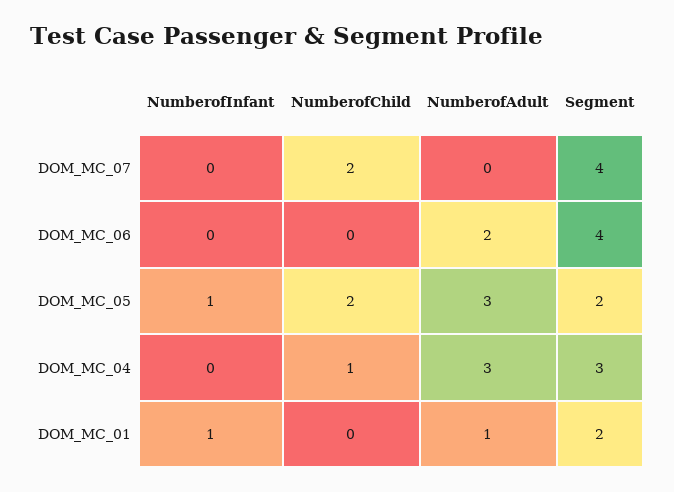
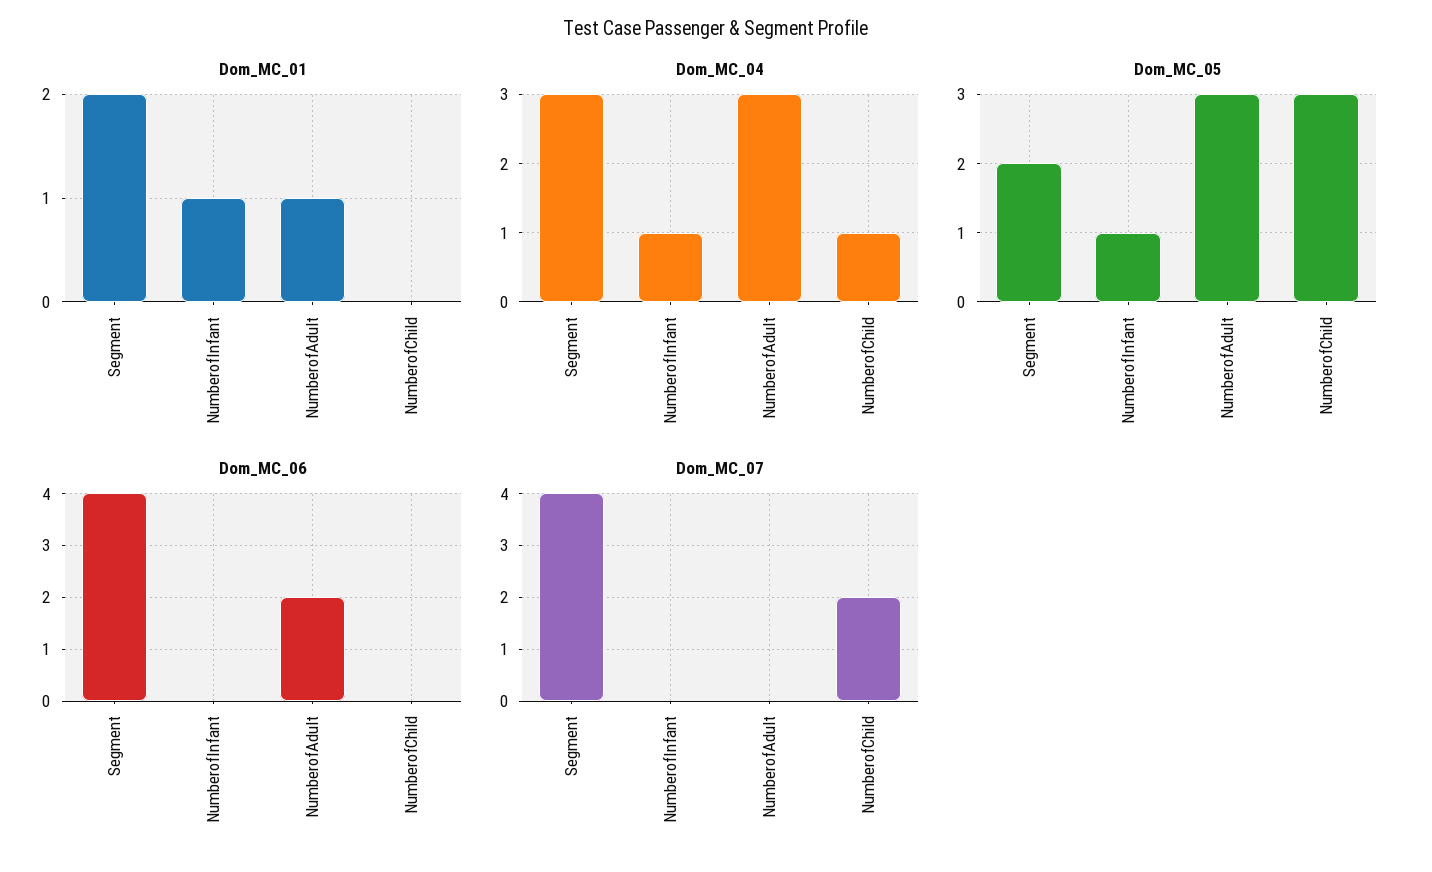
DOM_MC_05, NumberofChild: 2 -> 3
DOM_MC_04, NumberofInfant: 0 -> 1

